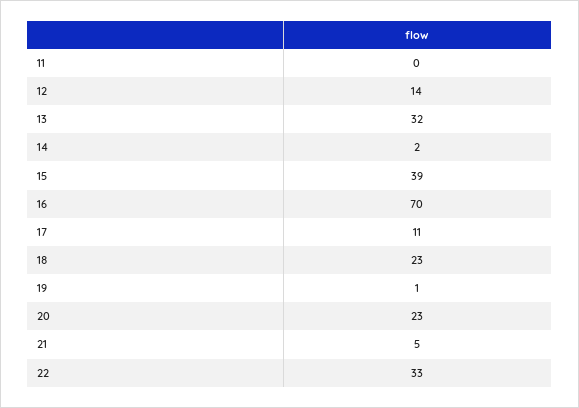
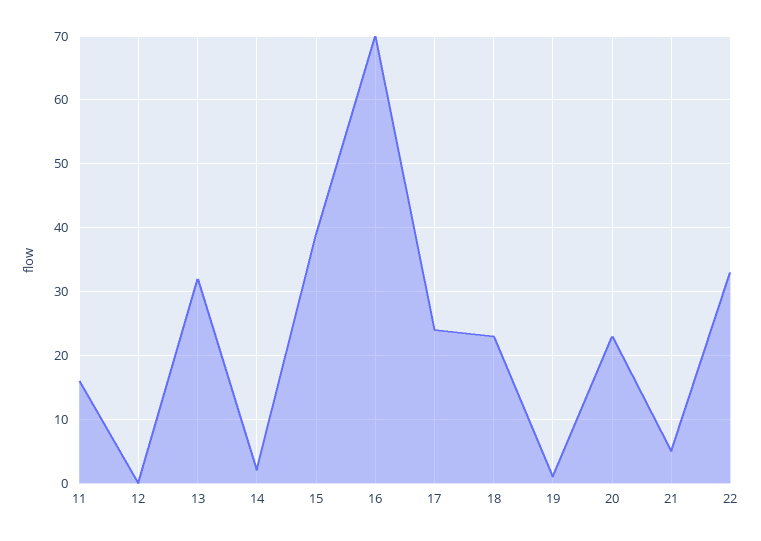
11: 0 -> 16
12: 14 -> 0
17: 11 -> 24

